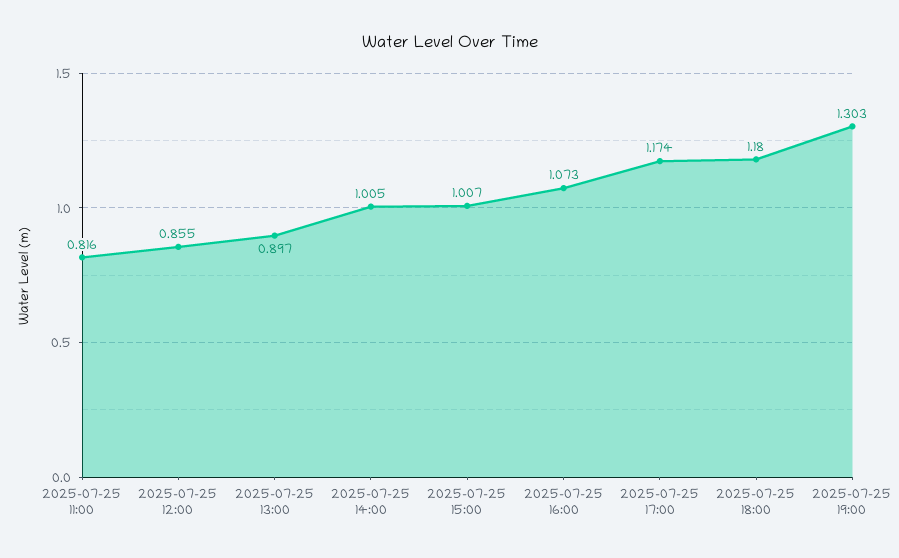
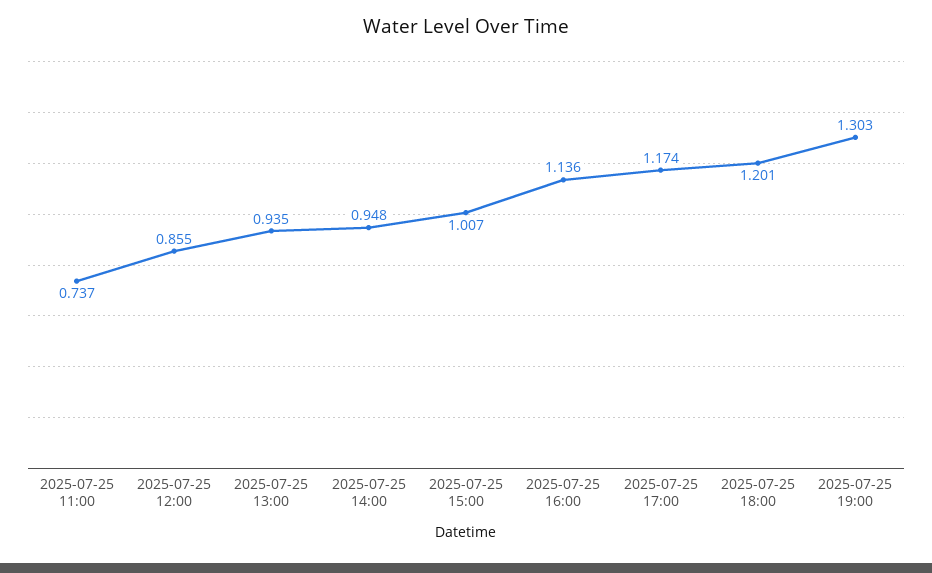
2025-07-25 11:00: 0.816 -> 0.737
2025-07-25 13:00: 0.897 -> 0.935
2025-07-25 14:00: 1.005 -> 0.948
2025-07-25 16:00: 1.073 -> 1.136
2025-07-25 18:00: 1.18 -> 1.201

